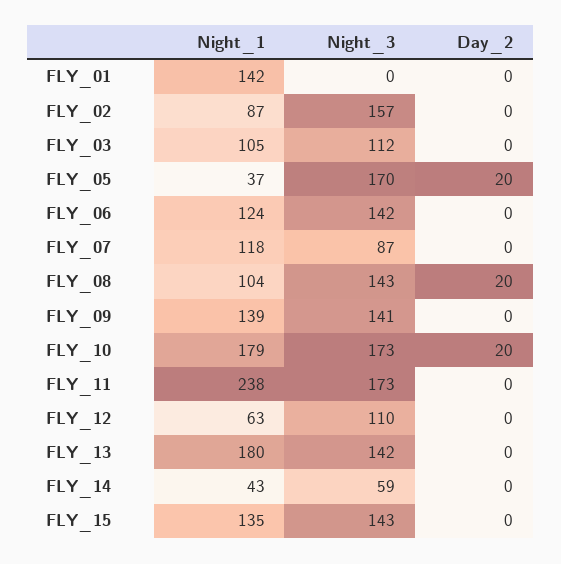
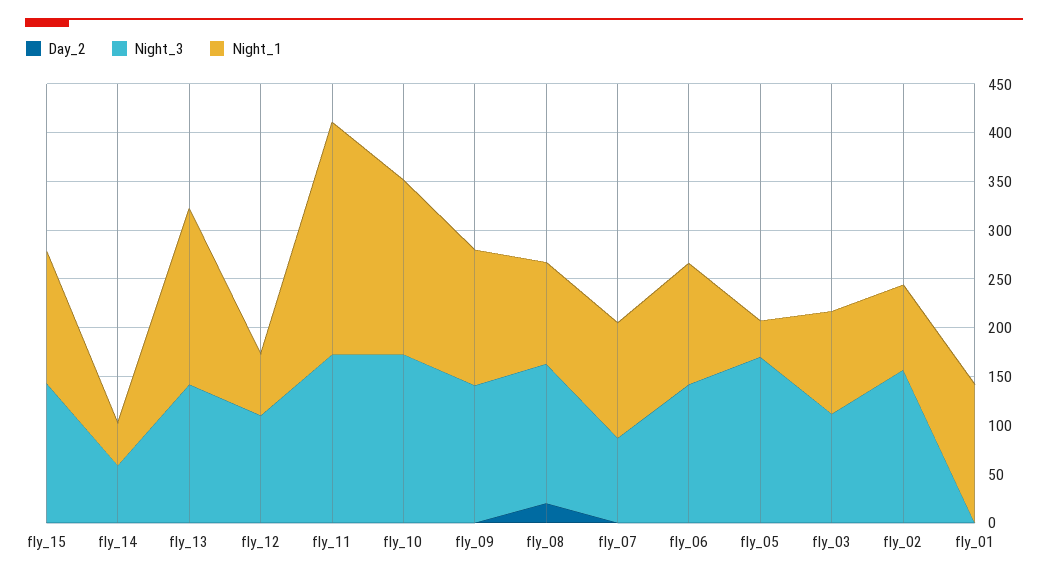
Day_2, FLY_05: 20 -> 0
Day_2, FLY_10: 20 -> 0

